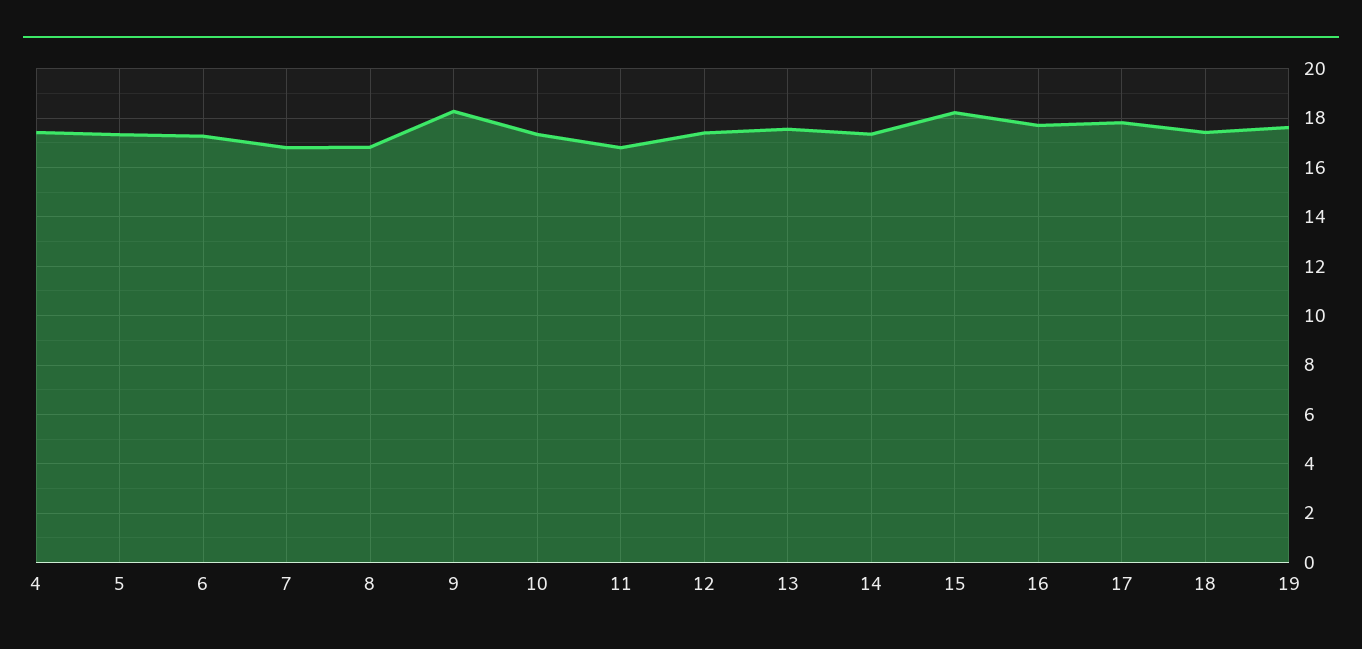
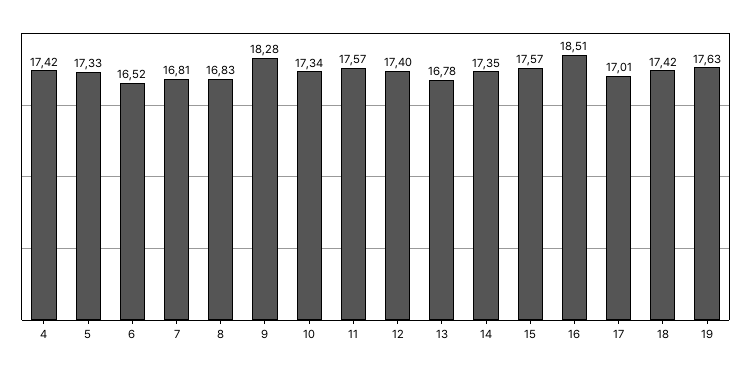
6: 17.25 -> 16.52
11: 16.75 -> 17.57
13: 17.5 -> 16.78
15: 18.25 -> 17.57
16: 17.75 -> 18.51
17: 17.75 -> 17.01

